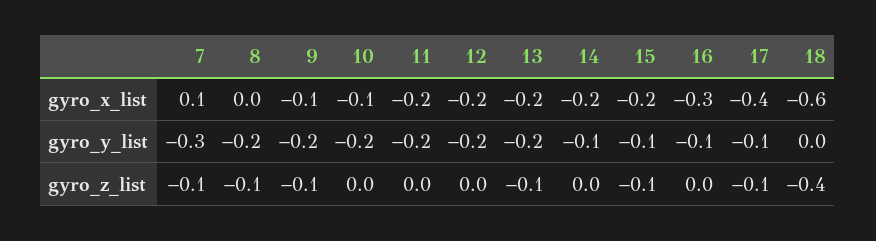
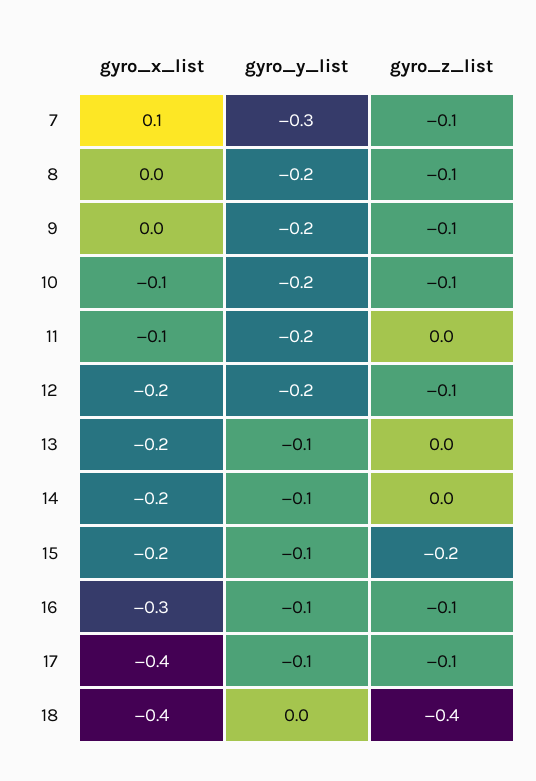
9, gyro_x_list: -0.1 -> 0
11, gyro_x_list: -0.2 -> -0.1
18, gyro_x_list: -0.6 -> -0.4
13, gyro_y_list: -0.2 -> -0.1
10, gyro_z_list: 0 -> -0.1
12, gyro_z_list: 0 -> -0.1
13, gyro_z_list: -0.1 -> 0
15, gyro_z_list: -0.1 -> -0.2
16, gyro_z_list: 0 -> -0.1

